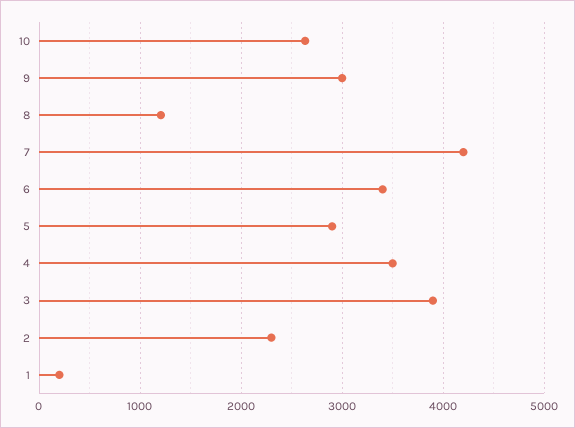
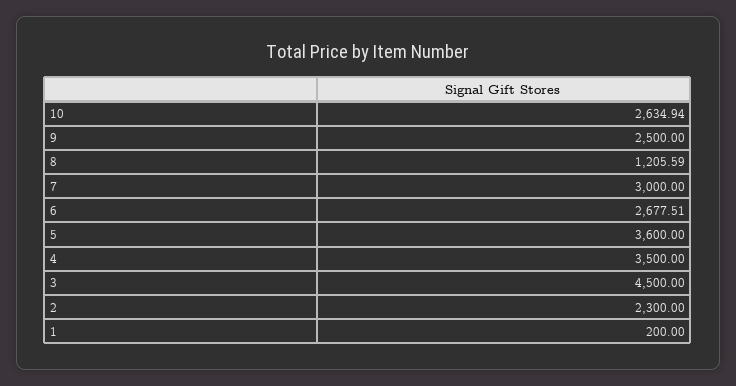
9: 3000 -> 2500
7: 4200 -> 3000
6: 3400 -> 2677.51
5: 2900 -> 3600
3: 3900 -> 4500

